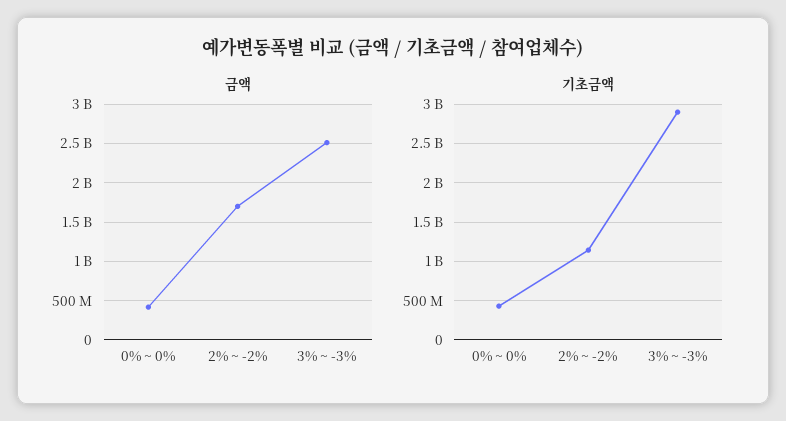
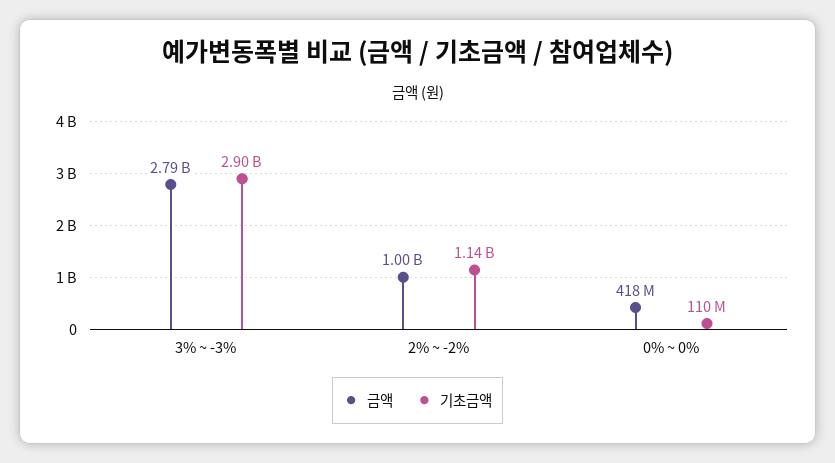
금액, 2% ~ -2%: 1700000000 -> 1000000000
금액, 3% ~ -3%: 2500000000 -> 2790000000
기초금액, 0% ~ 0%: 400000000 -> 110000000

